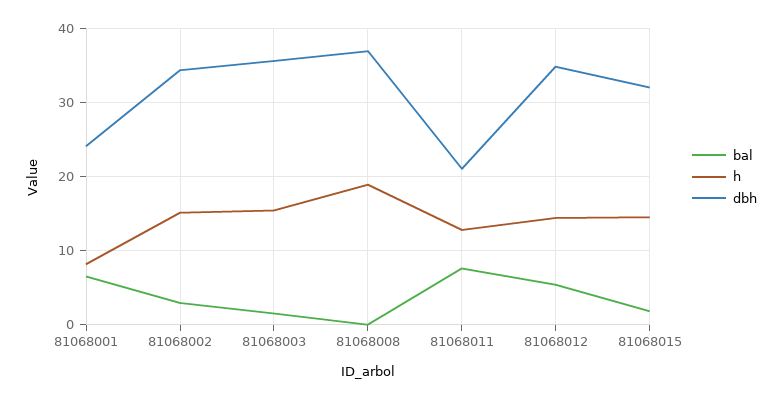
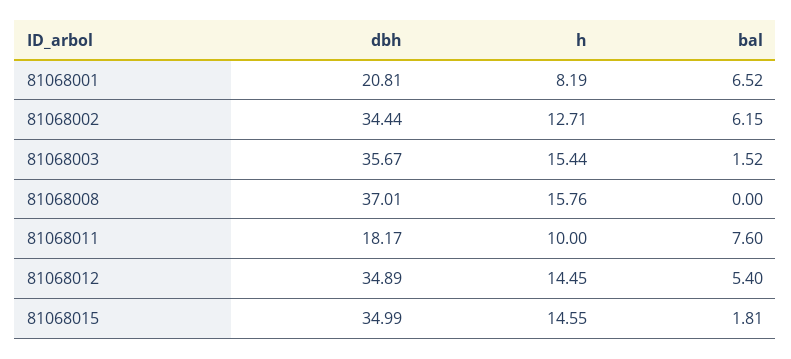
dbh, 81068001: 24 -> 20.81
bal, 81068002: 3 -> 6.15
h, 81068002: 15 -> 12.71
h, 81068008: 19 -> 15.76
h, 81068011: 13 -> 10
dbh, 81068011: 21 -> 18.17
dbh, 81068015: 32 -> 34.99

